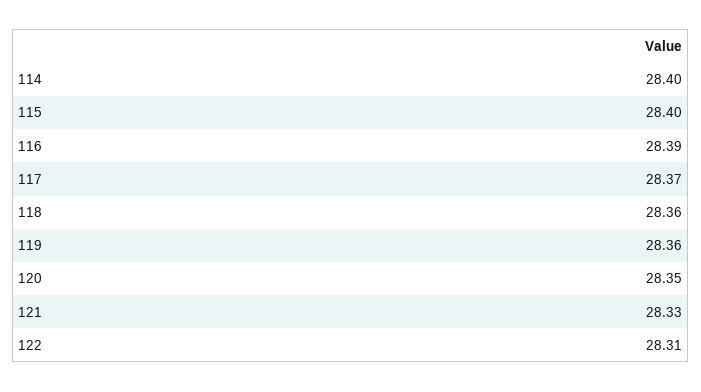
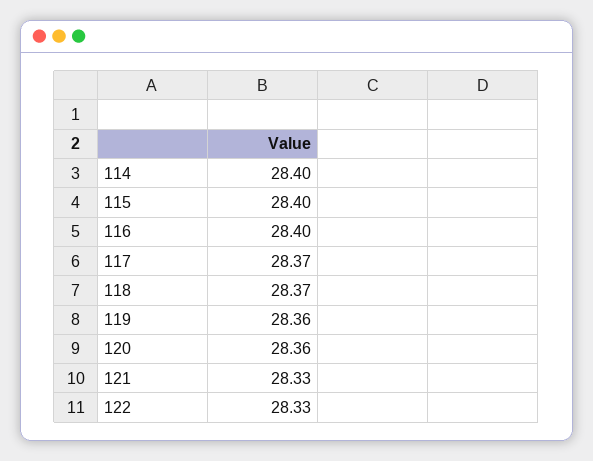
116: 28.39 -> 28.4
118: 28.36 -> 28.37
120: 28.35 -> 28.36
122: 28.31 -> 28.33

